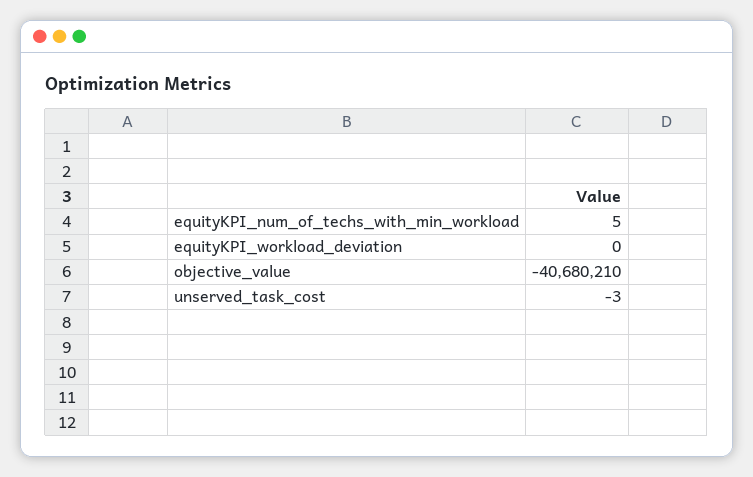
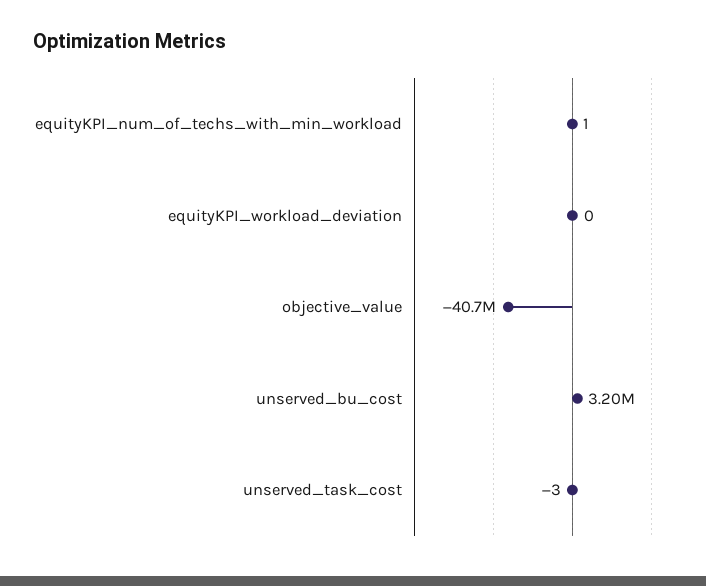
equityKPI_num_of_techs_with_min_workload: 5 -> 1
unserved_bu_cost: none -> 3200000

